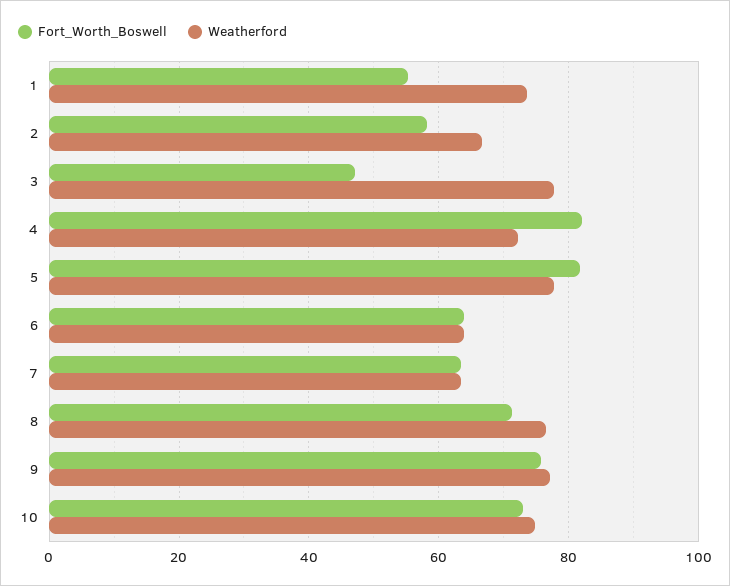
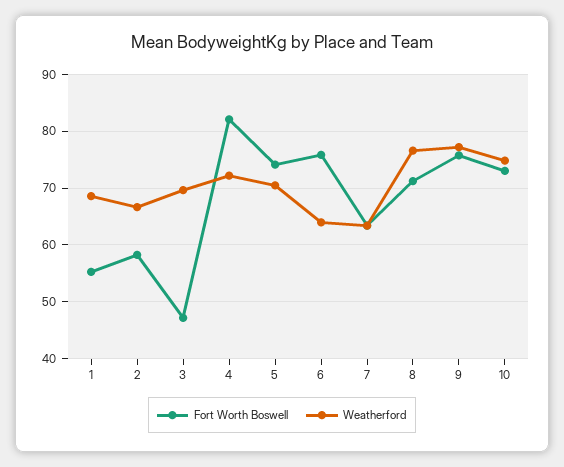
Weatherford, 1: 74 -> 68
Weatherford, 3: 78 -> 70
Fort_Worth_Boswell, 5: 82 -> 74
Weatherford, 5: 78 -> 70
Fort_Worth_Boswell, 6: 64 -> 76

